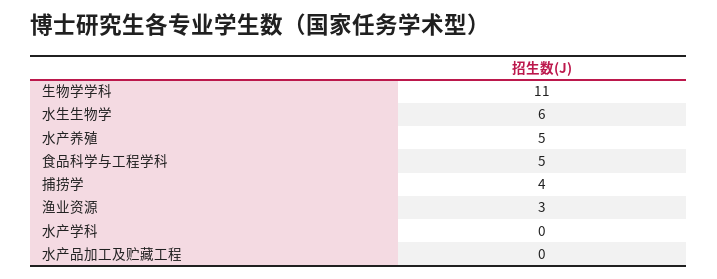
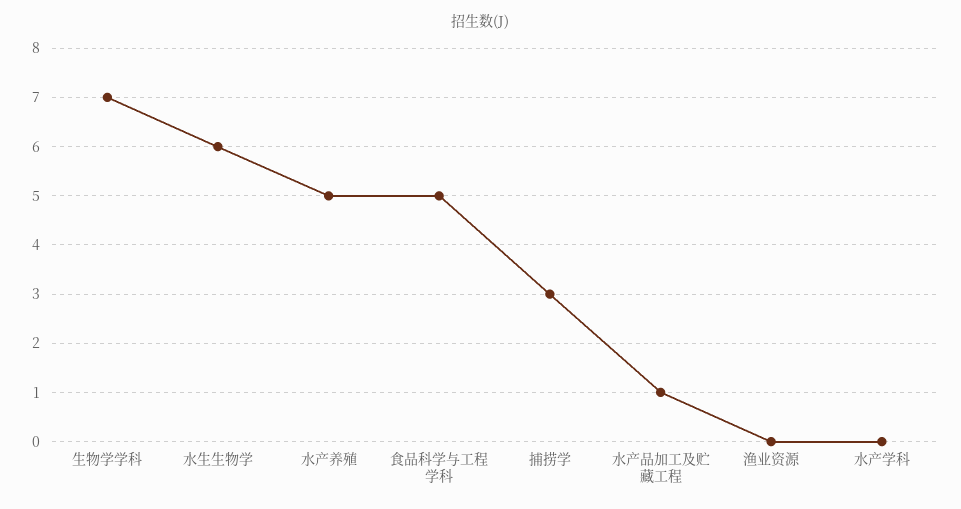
生物学学科: 11 -> 7
捕捞学: 4 -> 3
渔业资源: 3 -> 0
水产品加工及贮藏工程: 0 -> 1

